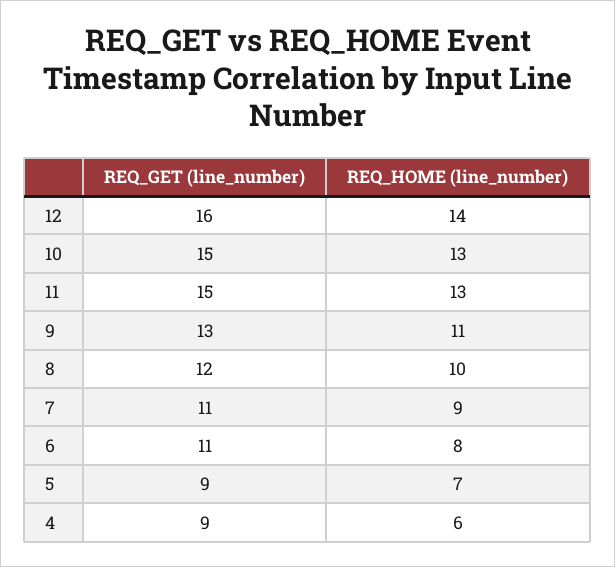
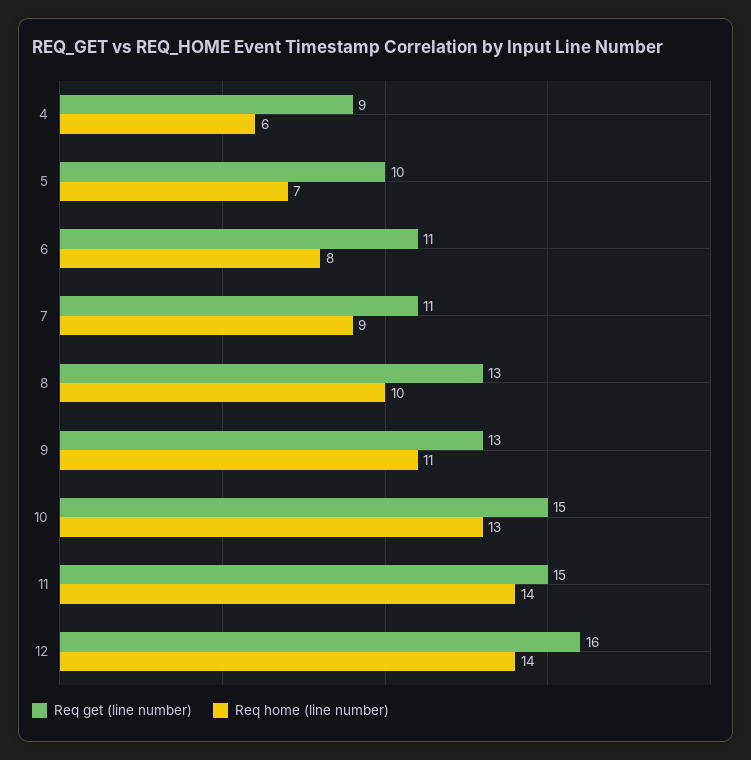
REQ_HOME (line_number), 11: 13 -> 14
REQ_GET (line_number), 8: 12 -> 13
REQ_GET (line_number), 5: 9 -> 10

